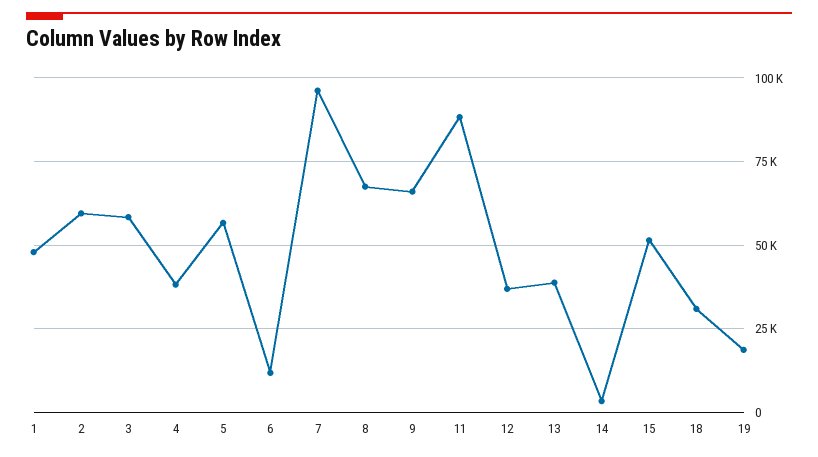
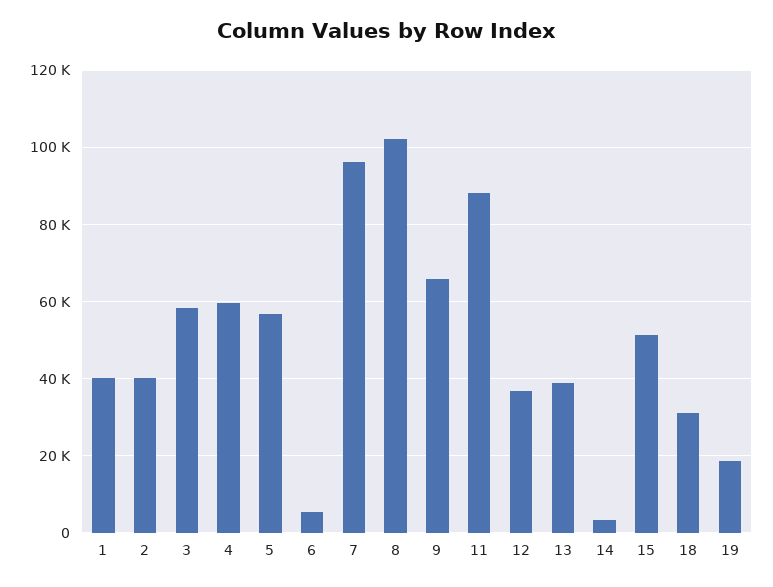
1: 47500 -> 40000
2: 60000 -> 40000
4: 37500 -> 60000
6: 12500 -> 6000
8: 67500 -> 102000

